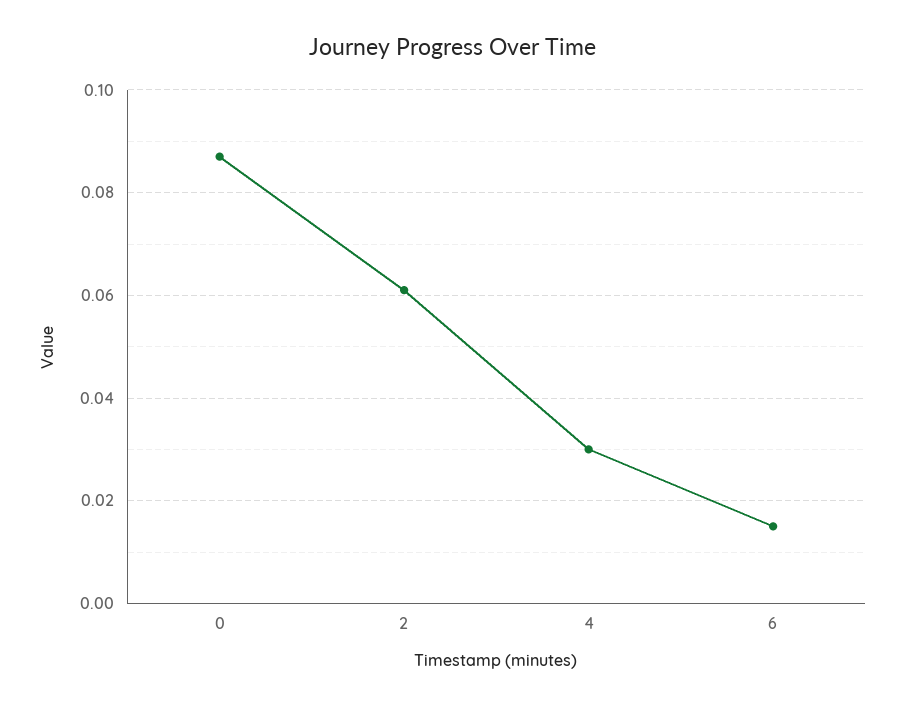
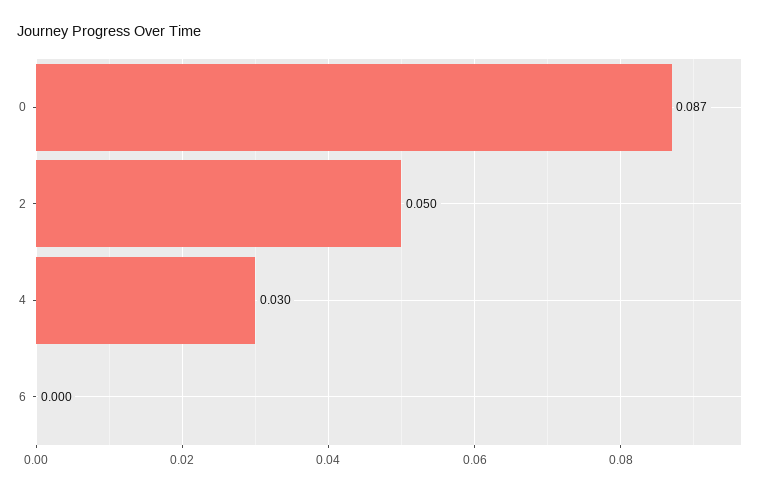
2: 0.06 -> 0.05
6: 0.015 -> 0

